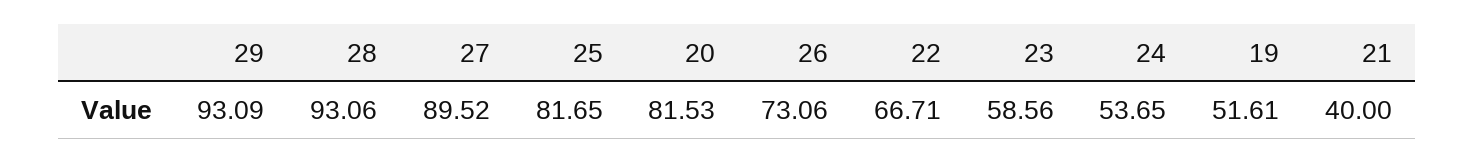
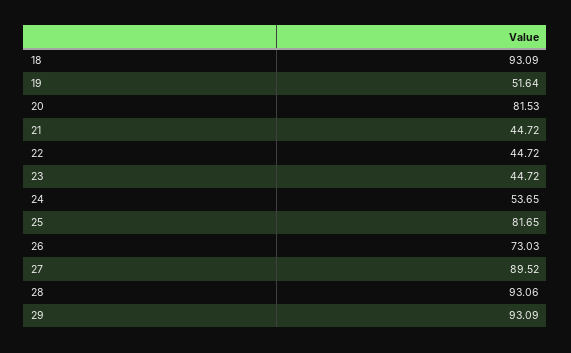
26: 73.06 -> 73.03
22: 66.71 -> 44.72
23: 58.56 -> 44.72
19: 51.61 -> 51.64
21: 40 -> 44.72
18: none -> 93.09

